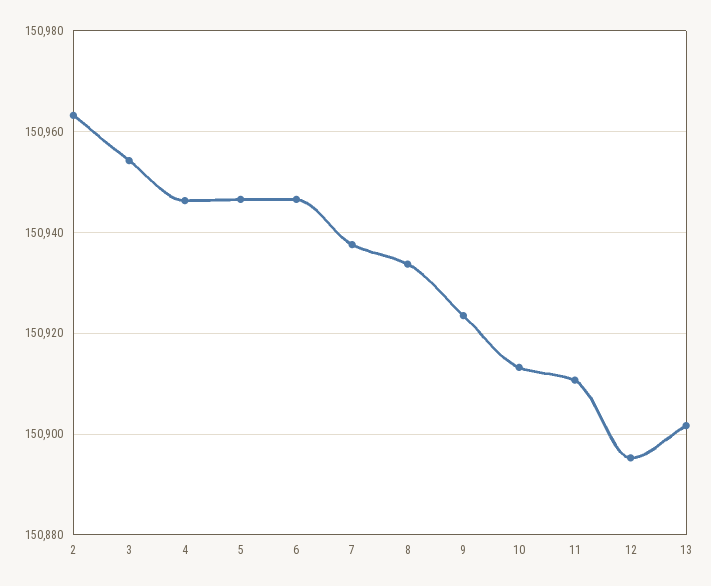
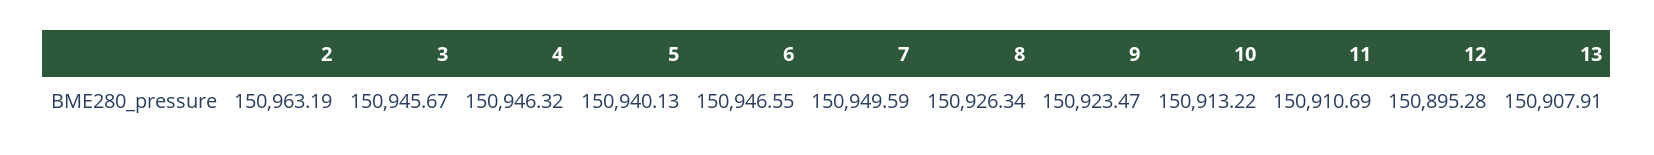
3: 150954 -> 150945.67
5: 150946 -> 150940.13
7: 150938 -> 150949.59
8: 150934 -> 150926.34
13: 150902 -> 150907.91

